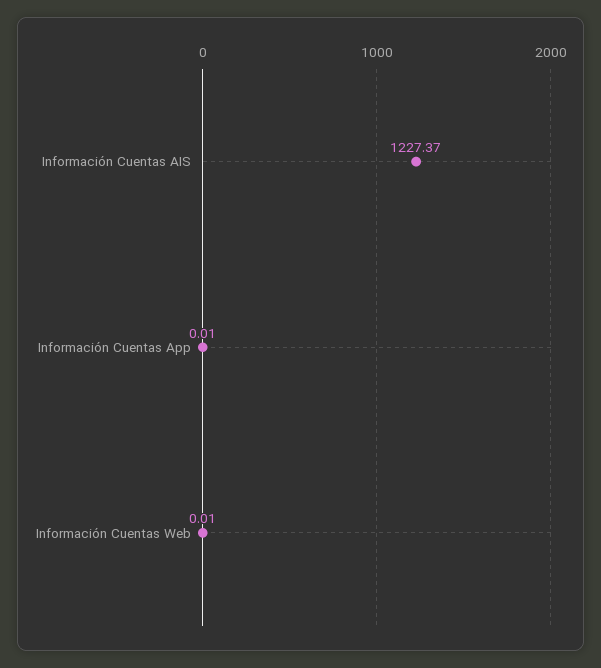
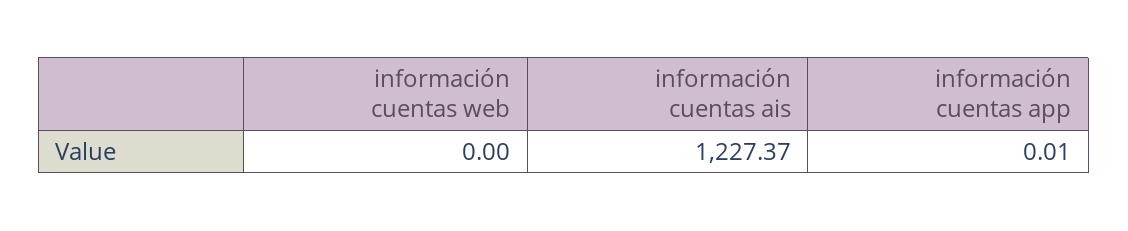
Información Cuentas Web: 0.01 -> 0

